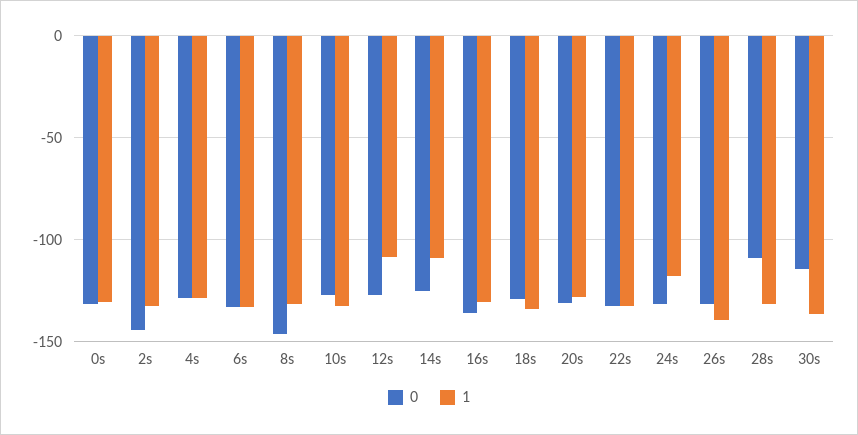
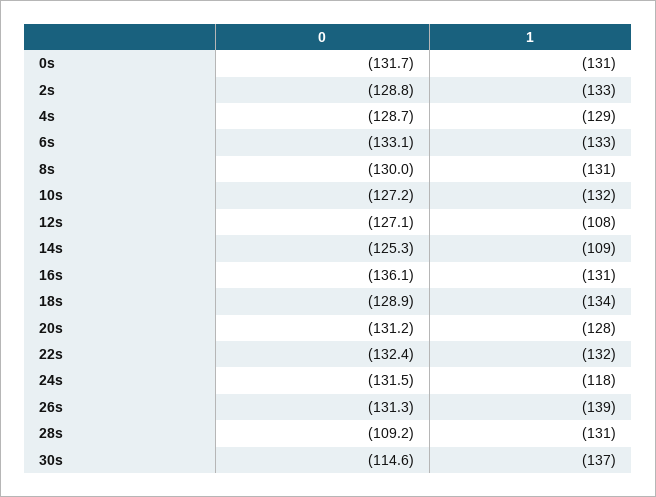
0, 2s: -145 -> -128.8
0, 8s: -145 -> -130

